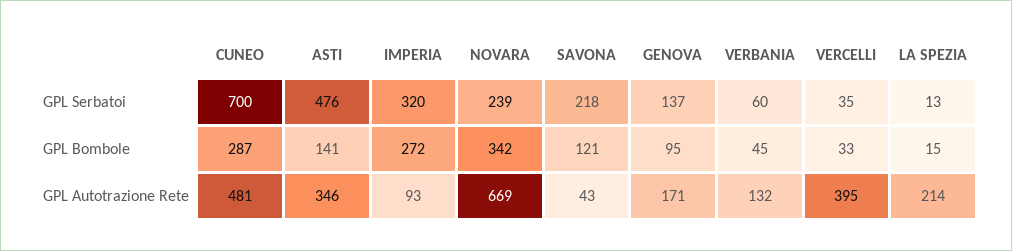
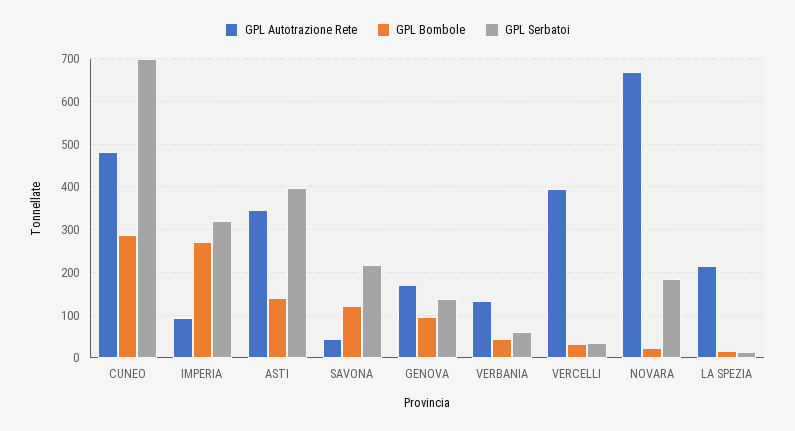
GPL Serbatoi, ASTI: 476 -> 400
GPL Serbatoi, NOVARA: 239 -> 180
GPL Bombole, NOVARA: 342 -> 20

